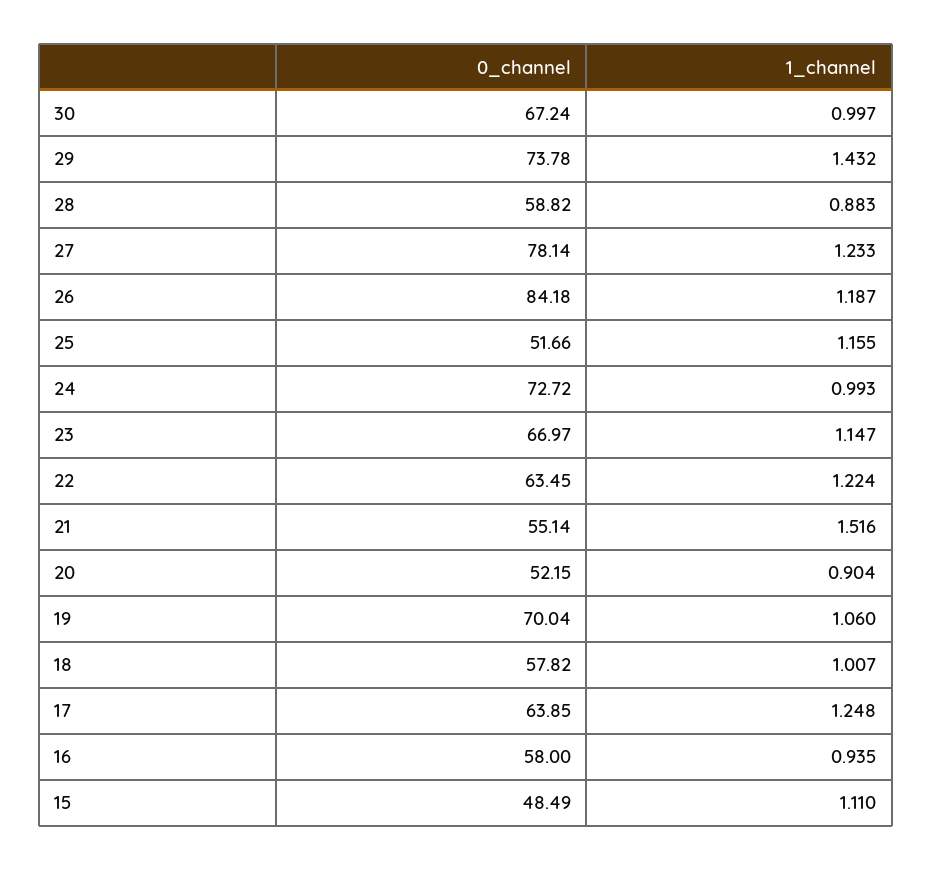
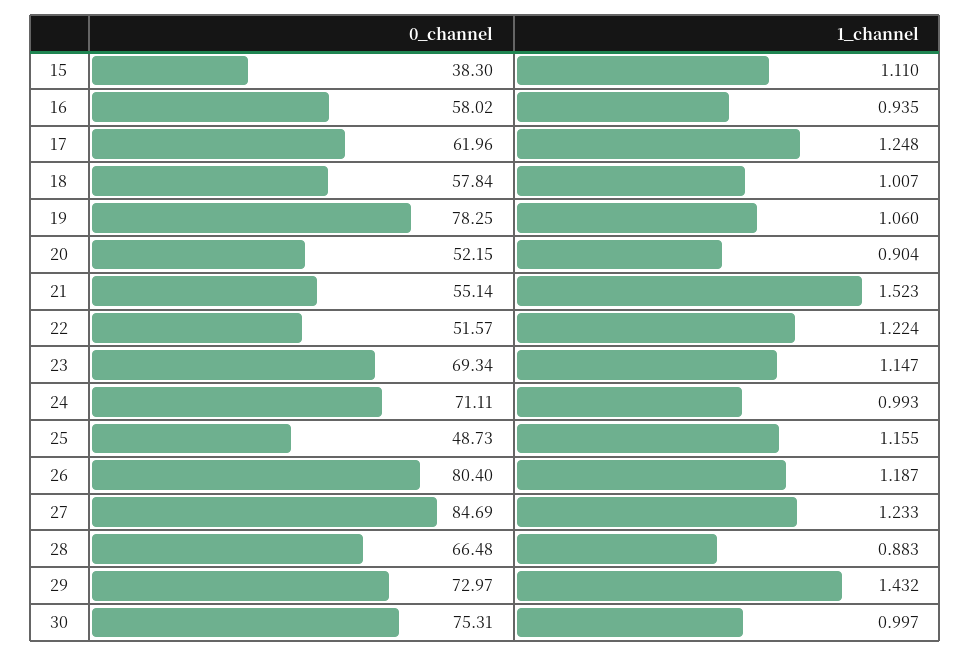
0_channel, 30: 67.24 -> 75.31
0_channel, 29: 73.78 -> 72.97
0_channel, 28: 58.82 -> 66.48
0_channel, 27: 78.14 -> 84.69
0_channel, 26: 84.18 -> 80.4
0_channel, 25: 51.66 -> 48.73
0_channel, 24: 72.72 -> 71.11
0_channel, 23: 66.97 -> 69.34
0_channel, 22: 63.45 -> 51.57
1_channel, 21: 1.516 -> 1.523
0_channel, 19: 70.04 -> 78.25
0_channel, 18: 57.82 -> 57.84
0_channel, 17: 63.85 -> 61.96
0_channel, 16: 58 -> 58.02
0_channel, 15: 48.49 -> 38.3

